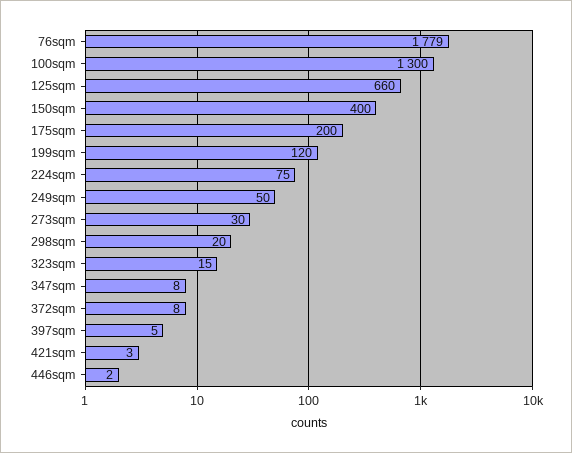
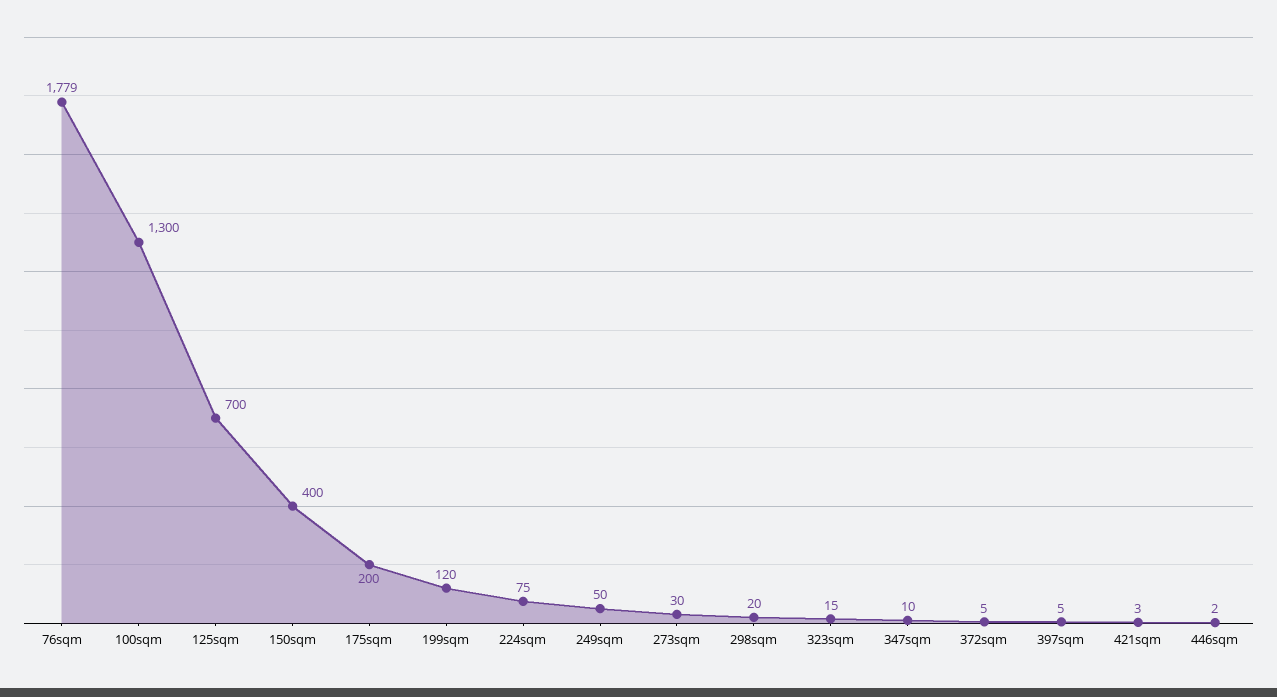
125sqm: 660 -> 700
347sqm: 8 -> 10
372sqm: 8 -> 5

